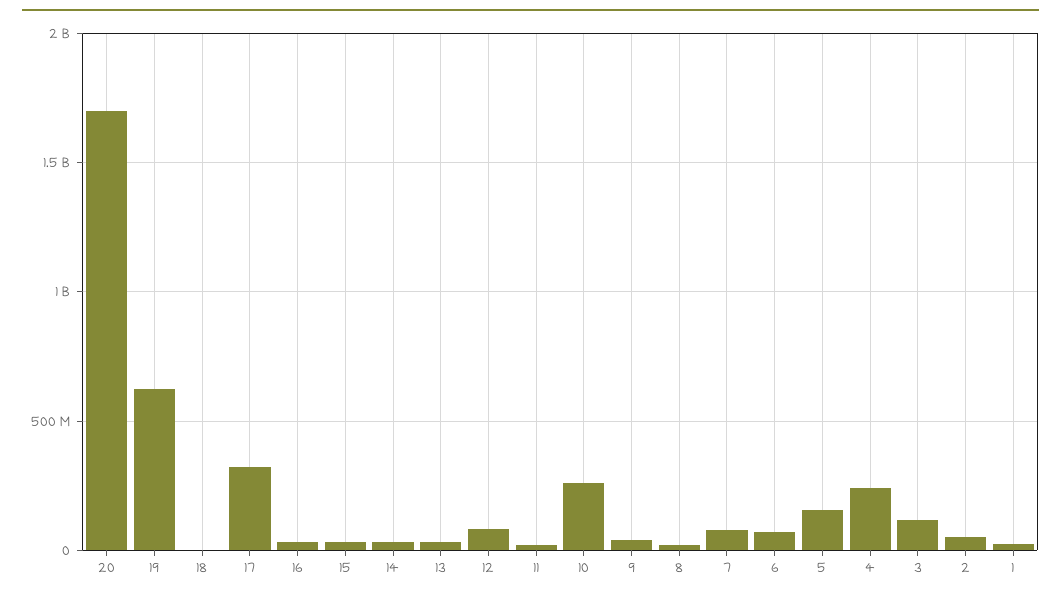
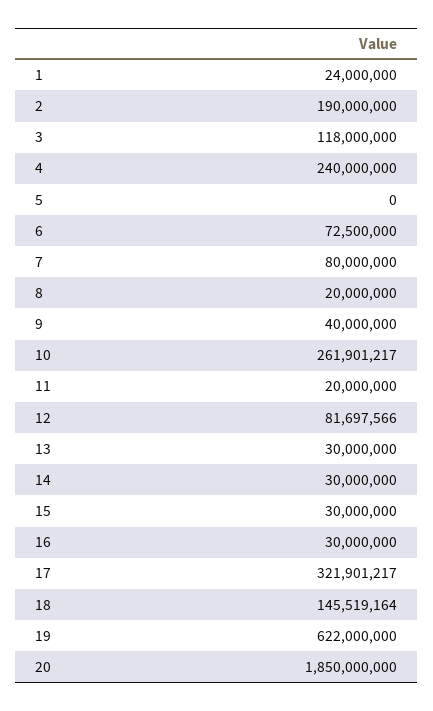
20: 1700000000 -> 1850000000
18: 0 -> 145519164
5: 150000000 -> 0
2: 50000000 -> 190000000

